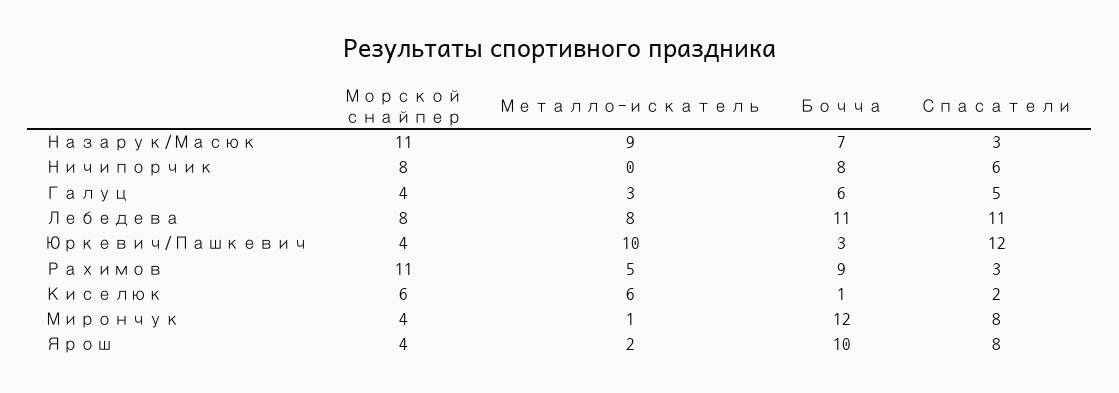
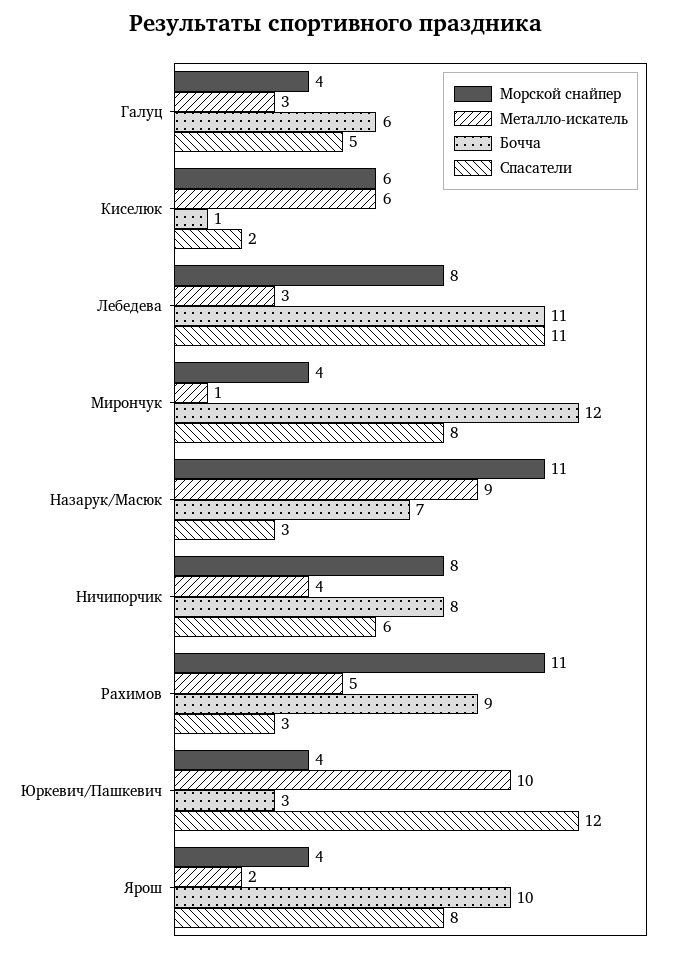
Металло-искатель, Ничипорчик: 0 -> 4
Металло-искатель, Лебедева: 8 -> 3

